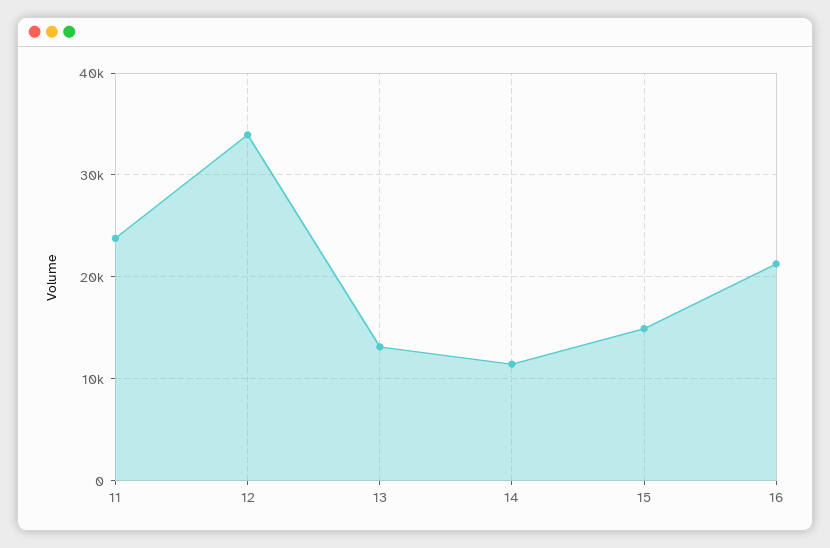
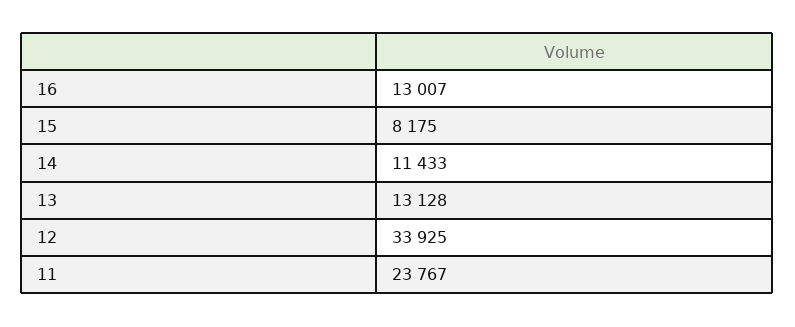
15: 15000 -> 8175
16: 21000 -> 13007

